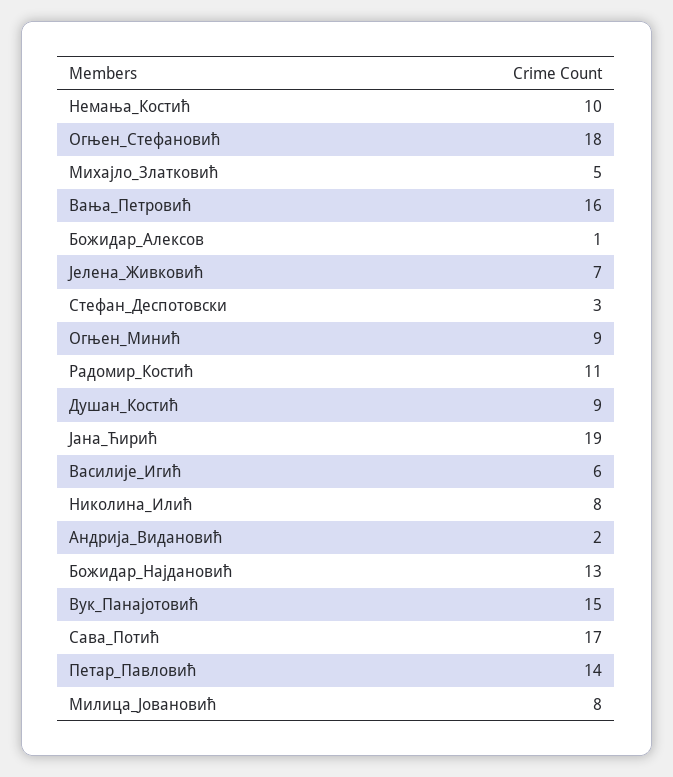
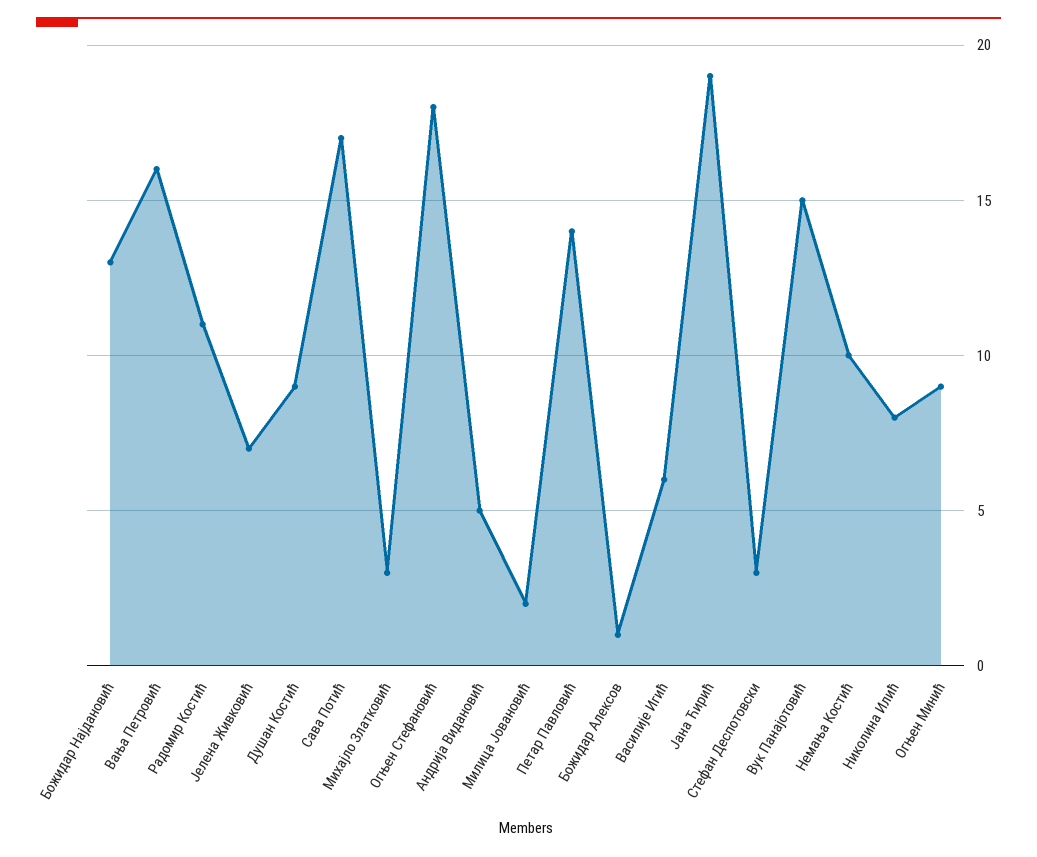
Михајло_Златковић: 5 -> 3
Андрија_Видановић: 2 -> 5
Милица_Јовановић: 8 -> 2

